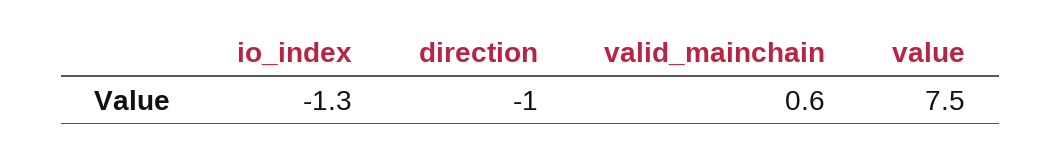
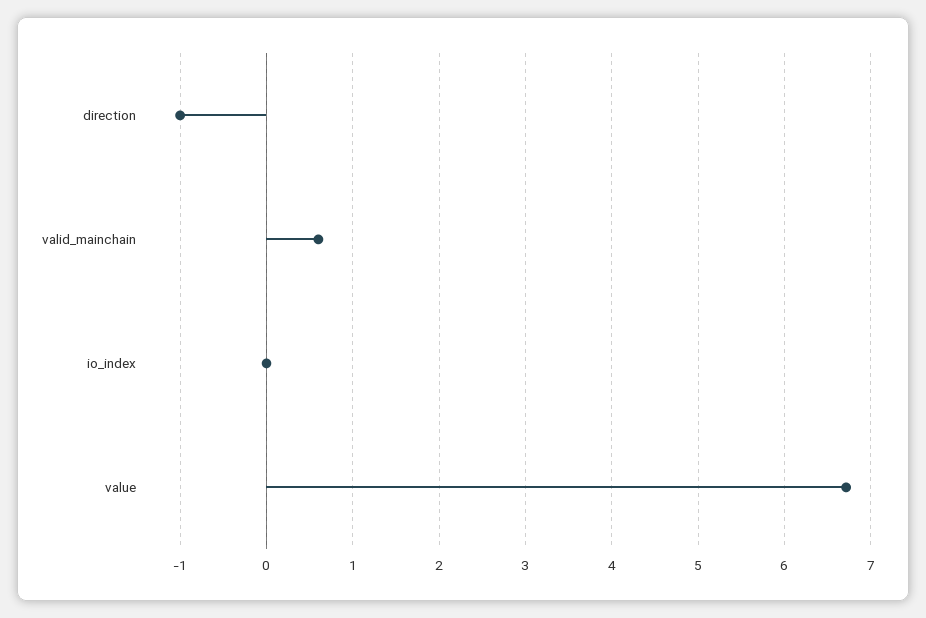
io_index: -1.3 -> 0
value: 7.5 -> 6.7

